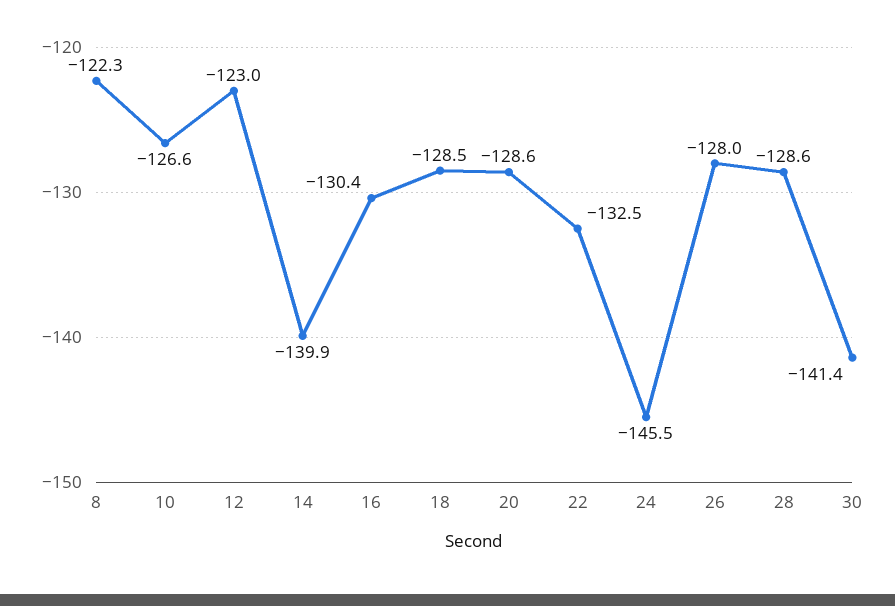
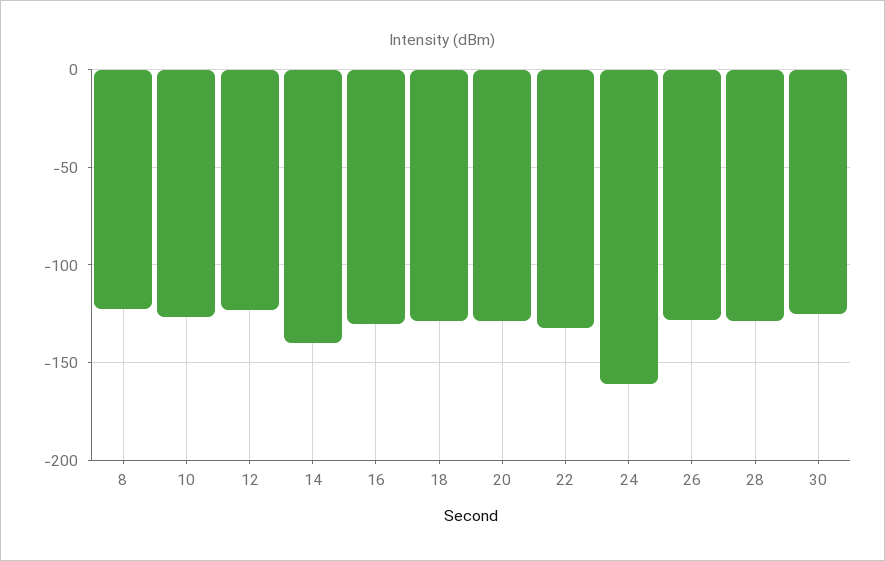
24: -145.5 -> -160
30: -141.4 -> -125

